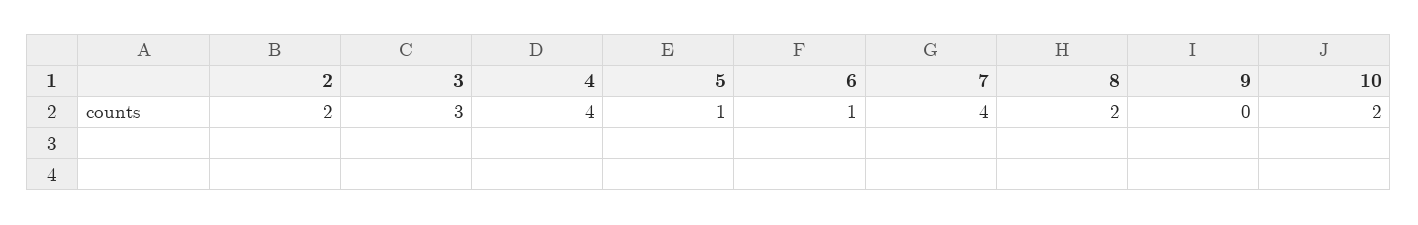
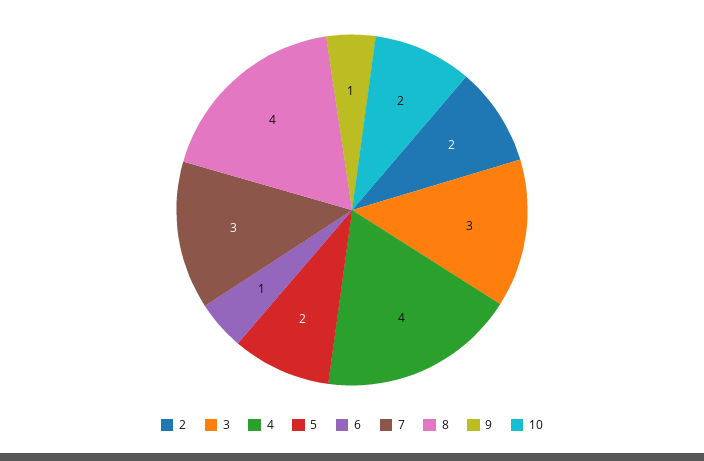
5: 1 -> 2
7: 4 -> 3
8: 2 -> 4
9: 0 -> 1

